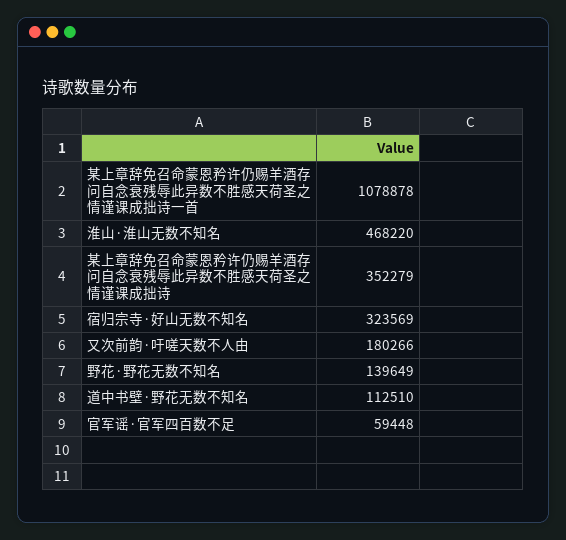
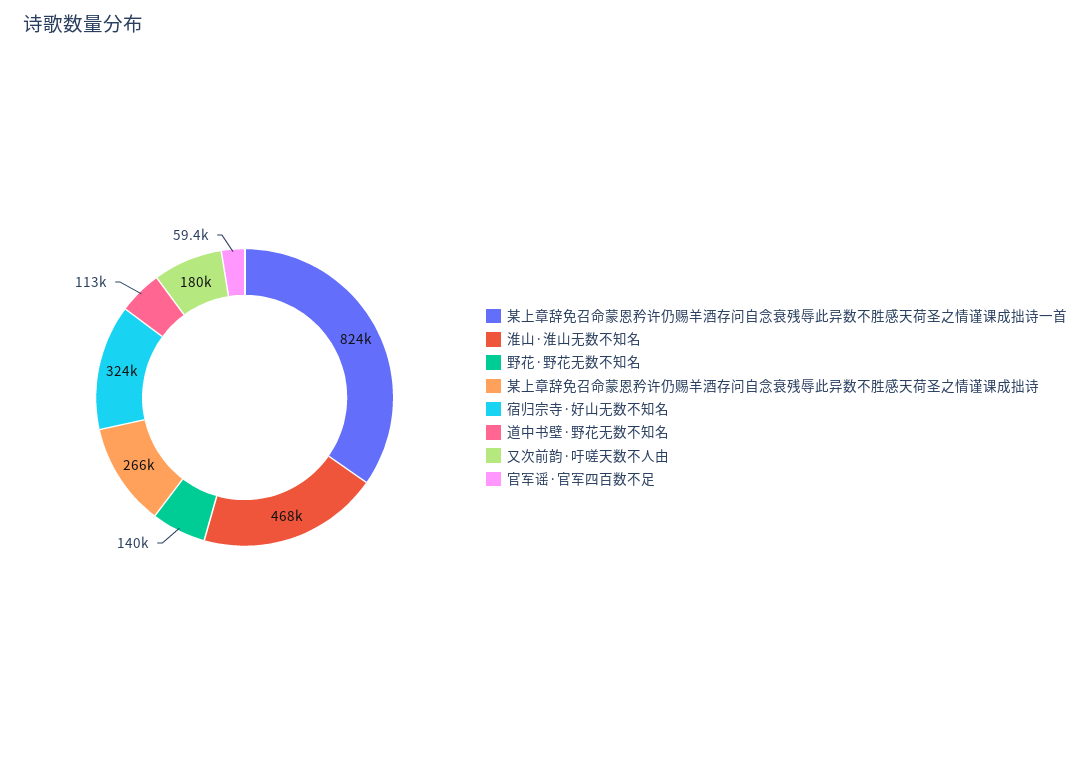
某上章辞免召命蒙恩矜许仍赐羊酒存问自念衰残辱此异数不胜感天荷圣之情谨课成拙诗一首: 1078878 -> 824000
某上章辞免召命蒙恩矜许仍赐羊酒存问自念衰残辱此异数不胜感天荷圣之情谨课成拙诗: 352279 -> 266000

